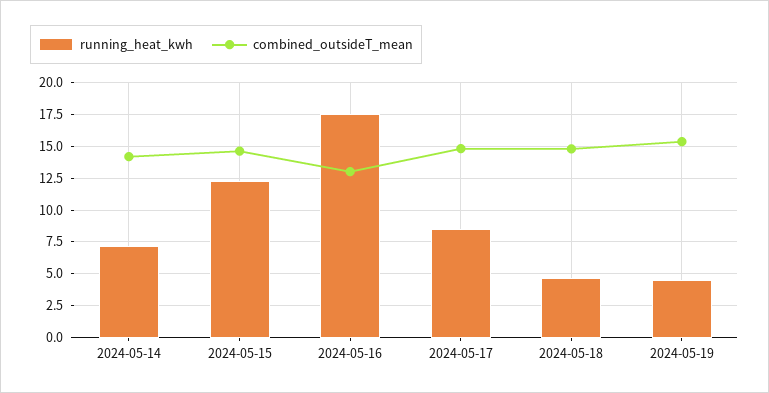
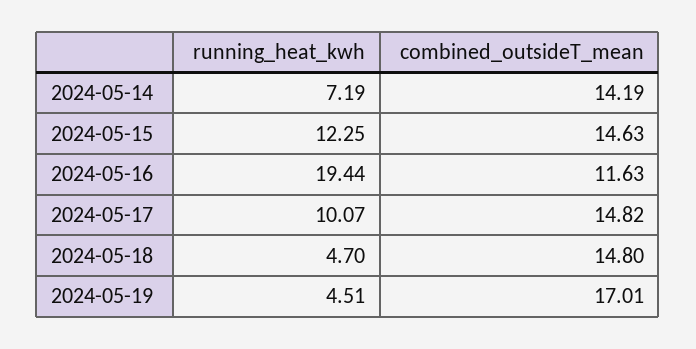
running_heat_kwh, 2024-05-16: 17.5 -> 19.44
combined_outsideT_mean, 2024-05-16: 13 -> 11.63
running_heat_kwh, 2024-05-17: 8.5 -> 10.07
combined_outsideT_mean, 2024-05-19: 15.5 -> 17.01

